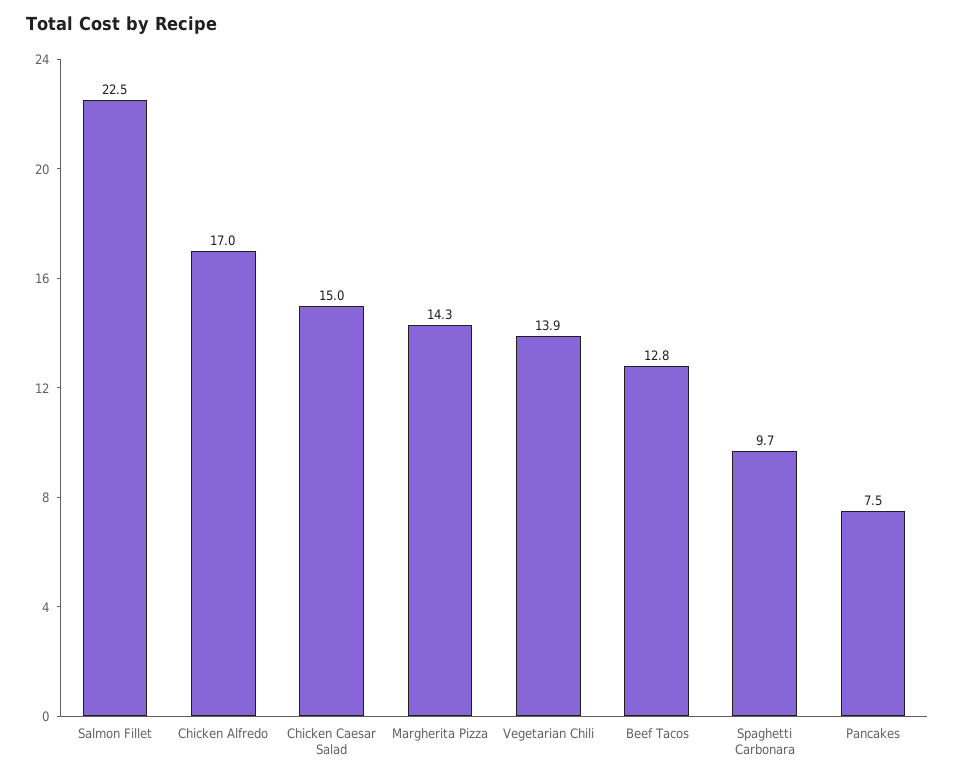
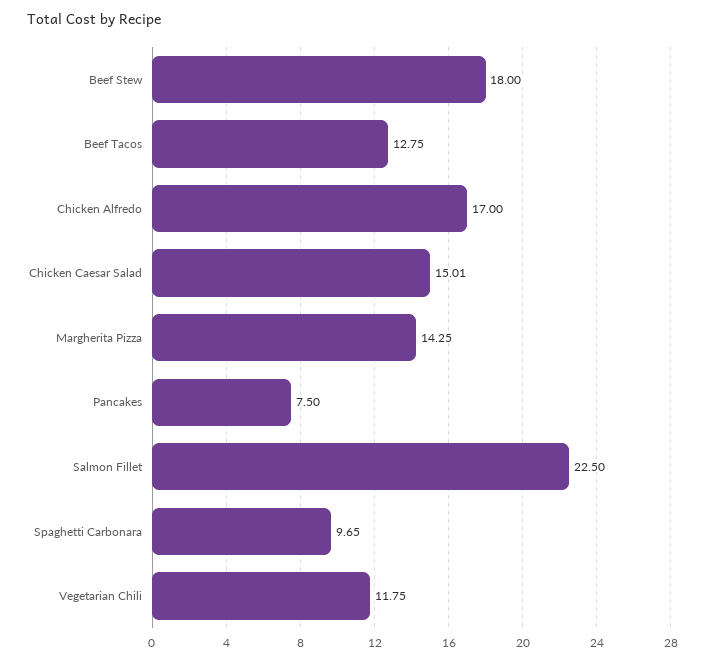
Vegetarian Chili: 13.9 -> 11.75
Beef Stew: none -> 18

